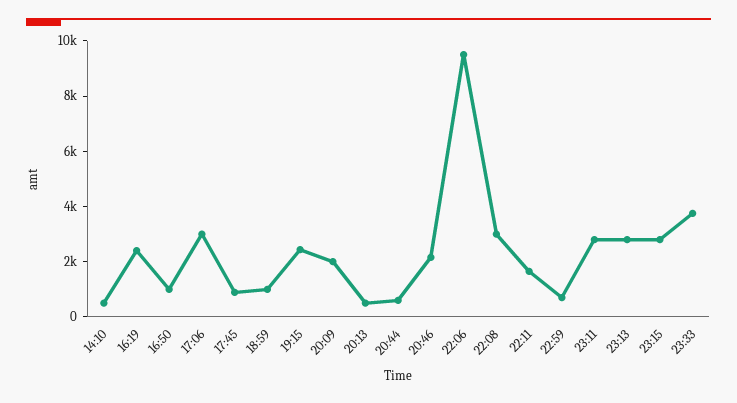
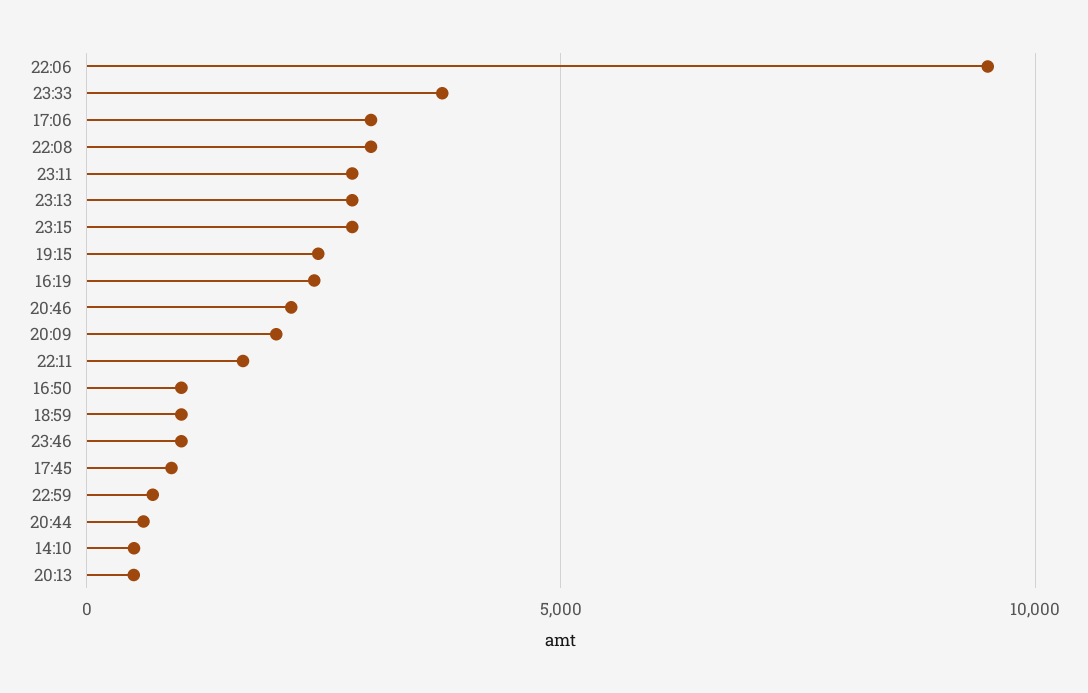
23:46: none -> 1000

